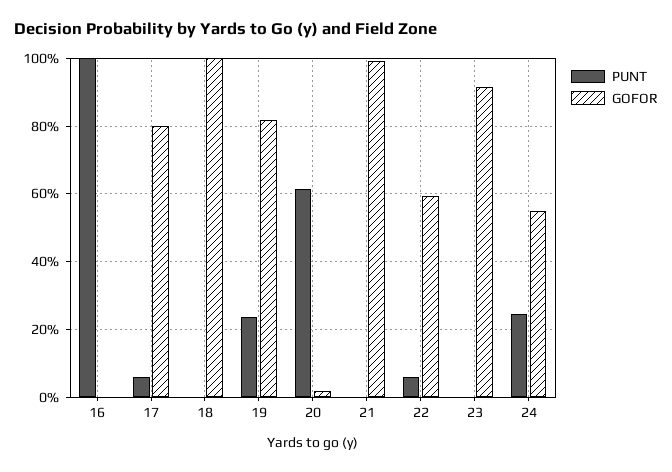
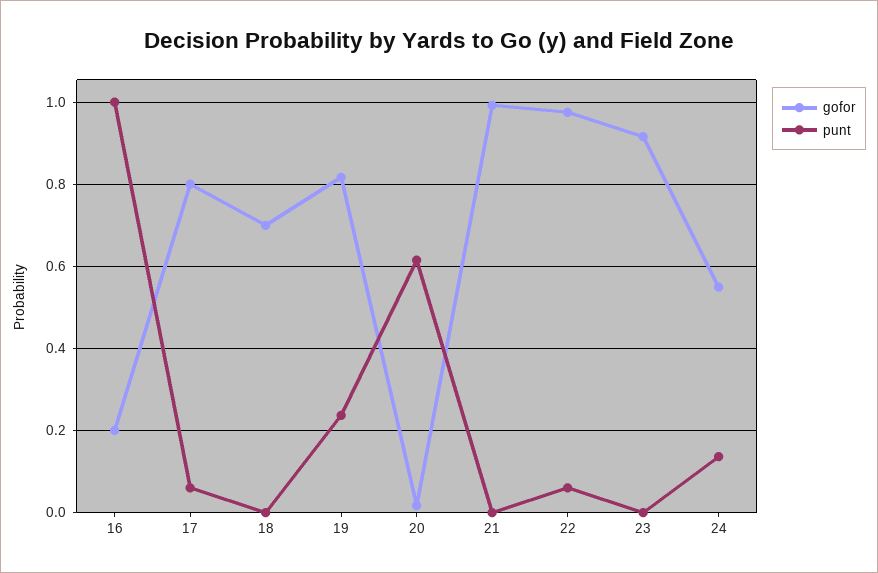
GOFOR, 16: 0 -> 0.2
GOFOR, 18: 1 -> 0.7
GOFOR, 22: 0.6 -> 0.98
PUNT, 24: 0.24 -> 0.14

